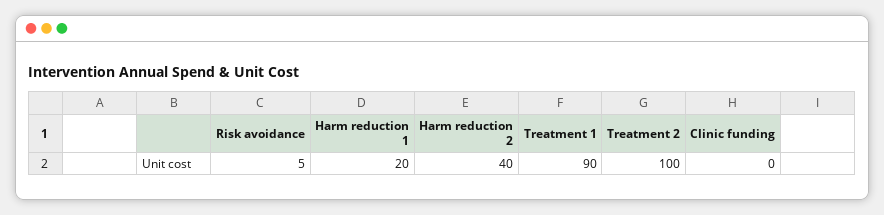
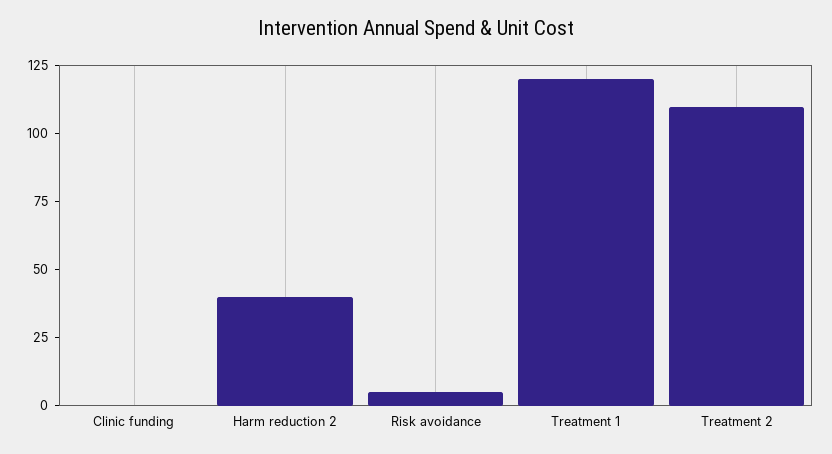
Harm reduction 1: 20 -> none
Treatment 1: 90 -> 120
Treatment 2: 100 -> 110

